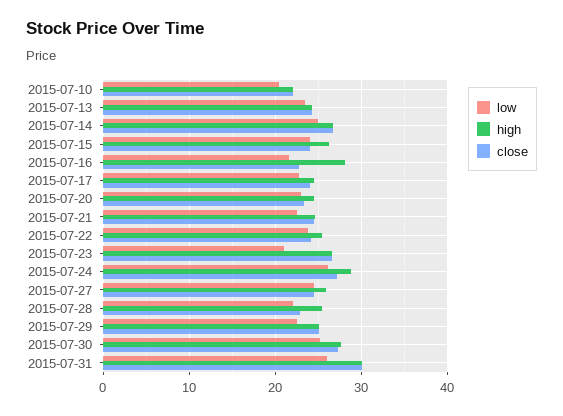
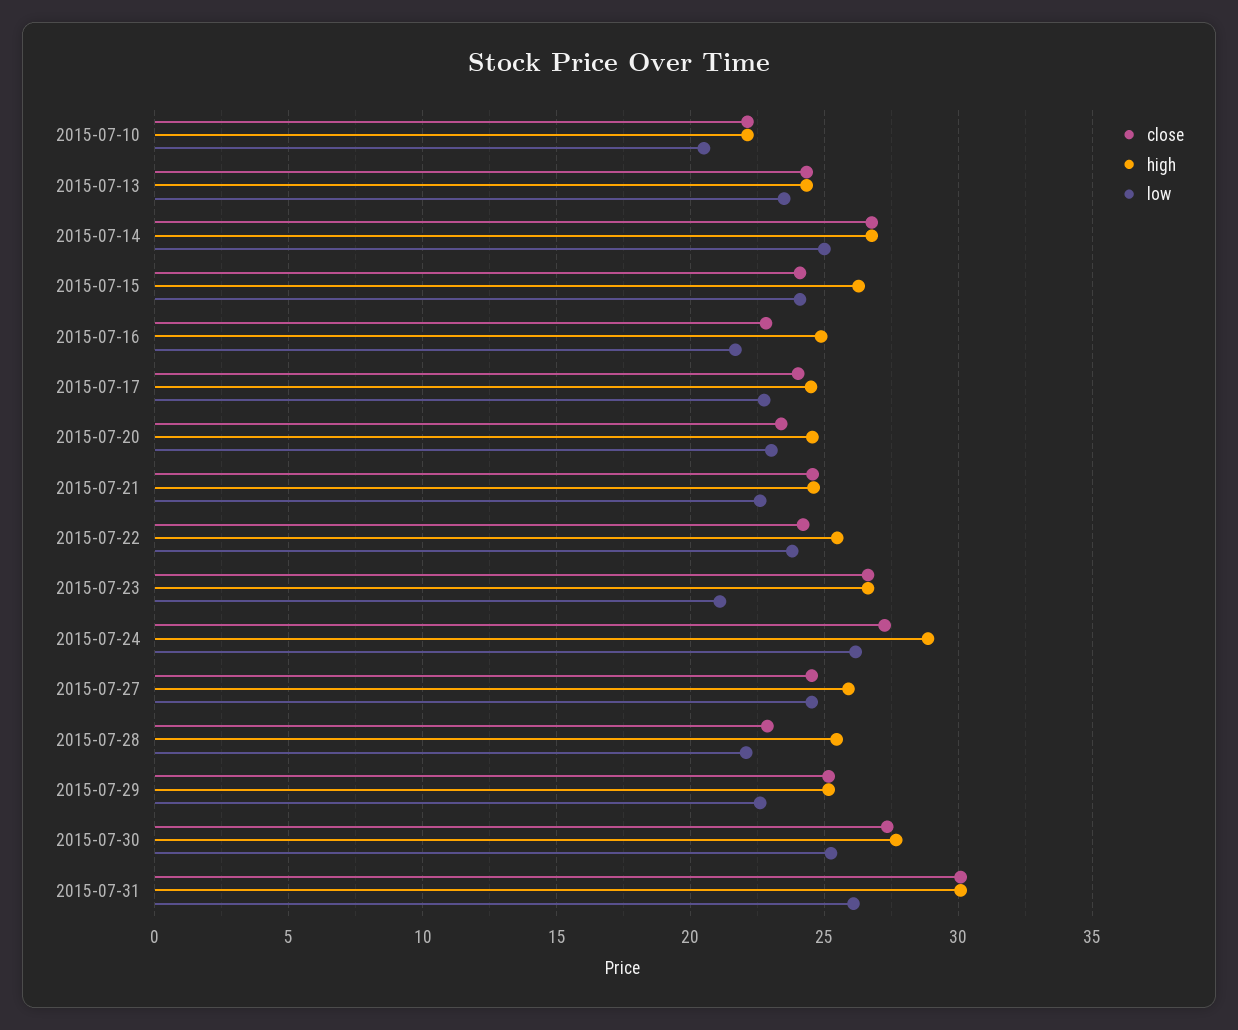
high, 2015-07-16: 28 -> 25

